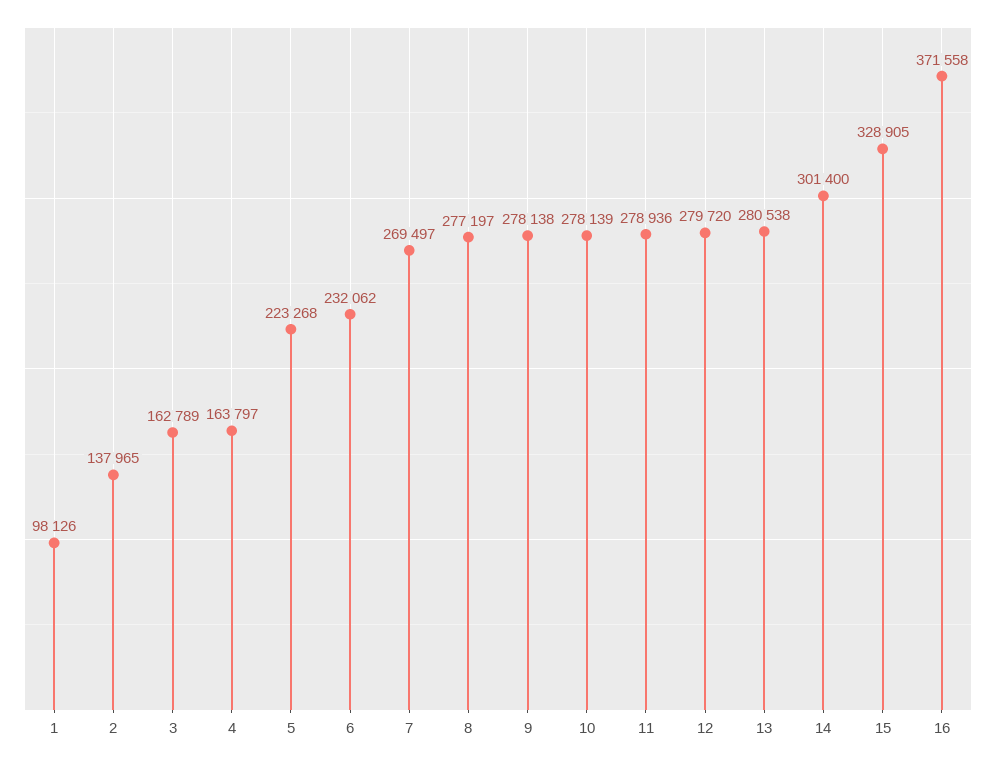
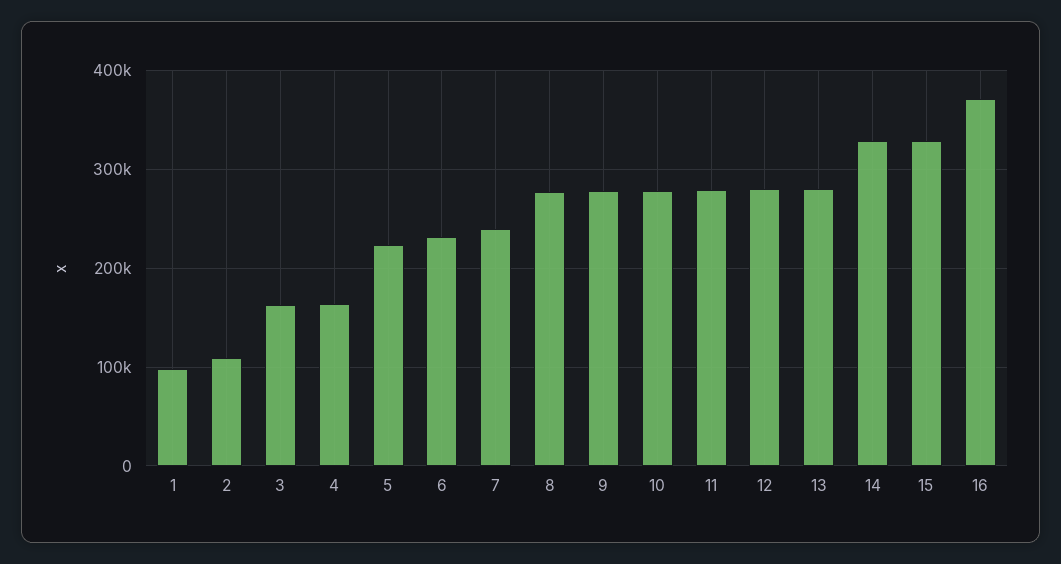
2: 137965 -> 110000
7: 269497 -> 240000
14: 301400 -> 330000

